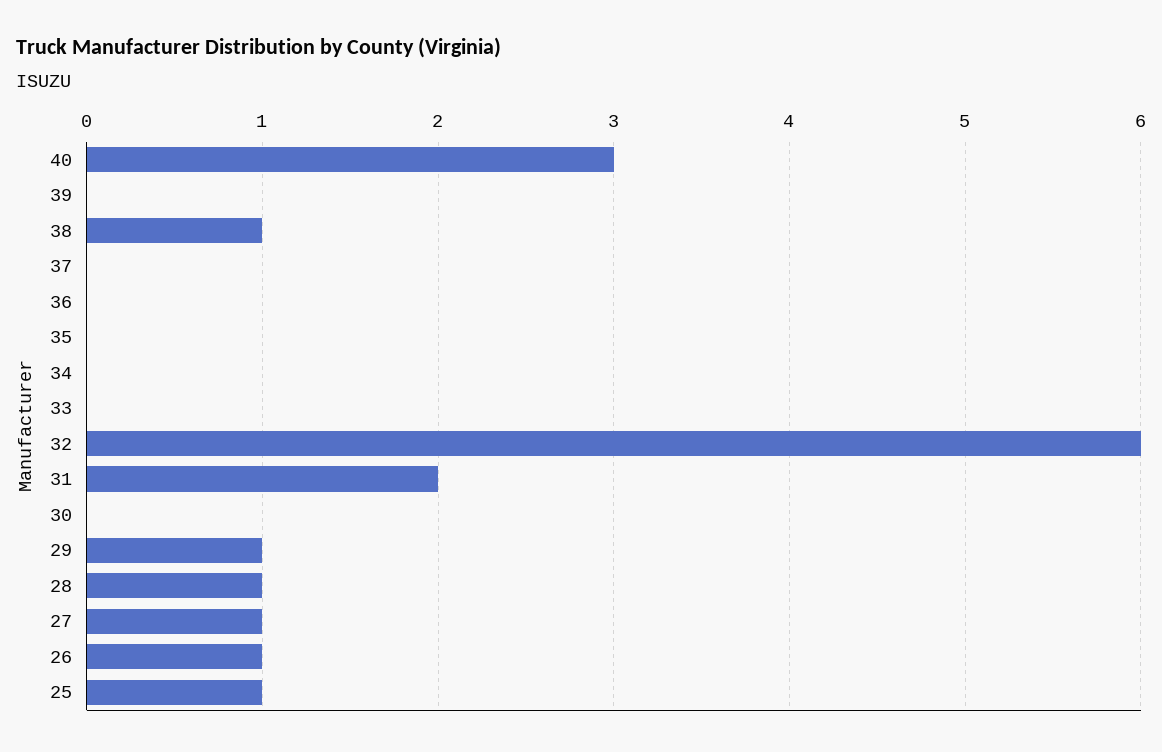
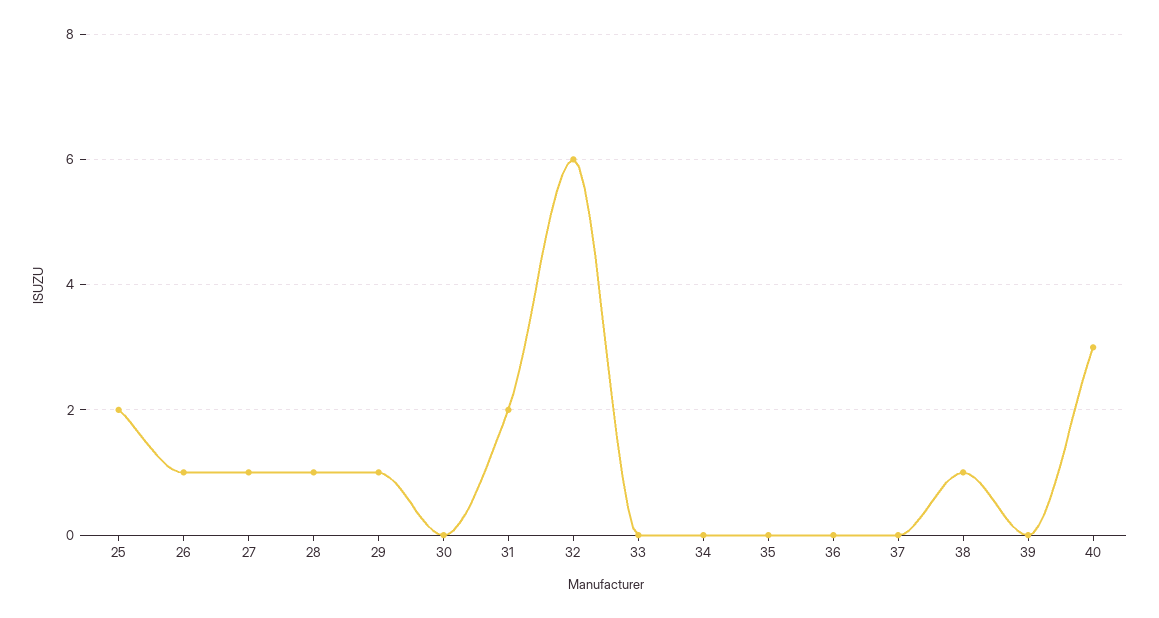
25: 1 -> 2

